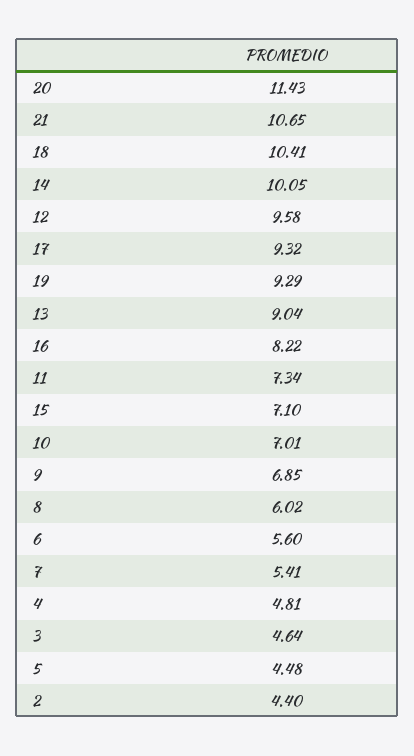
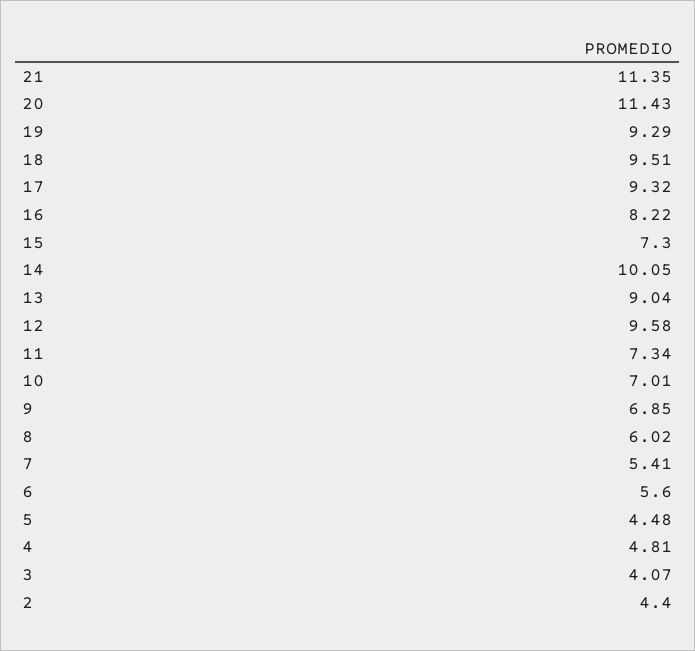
21: 10.65 -> 11.35
18: 10.41 -> 9.51
15: 7.1 -> 7.3
3: 4.64 -> 4.07

